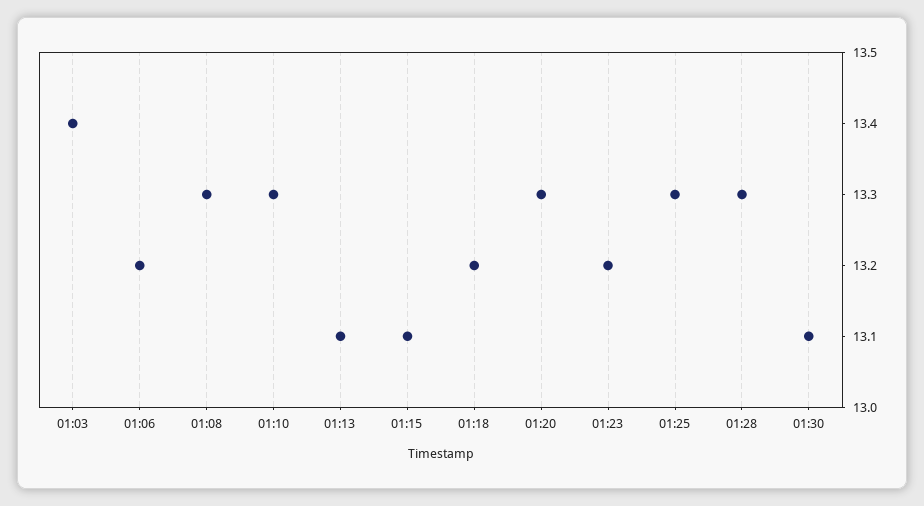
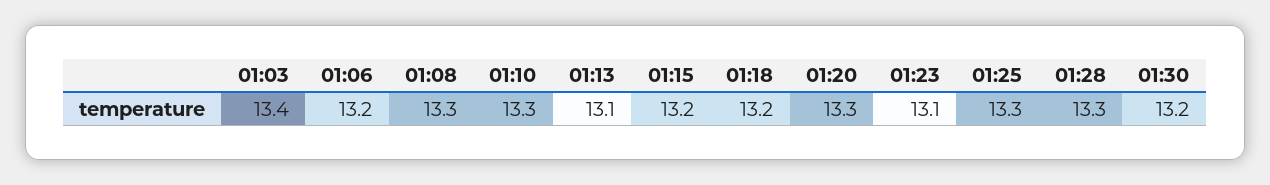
01:15: 13.1 -> 13.2
01:23: 13.2 -> 13.1
01:30: 13.1 -> 13.2

